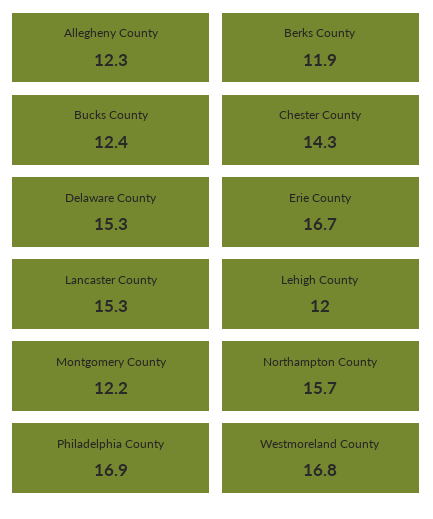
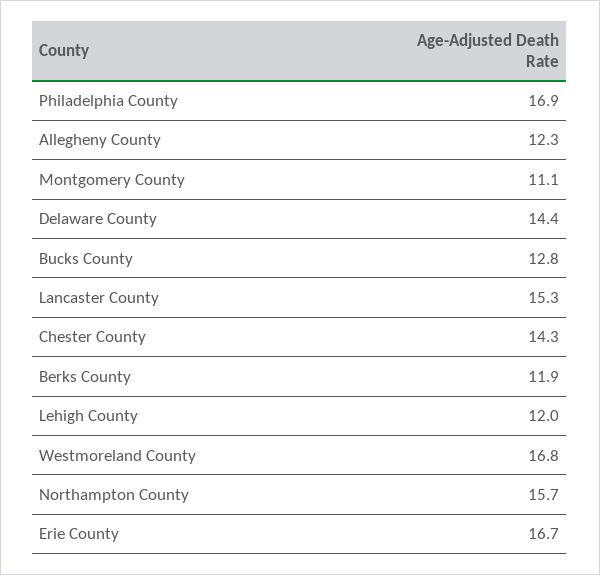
Bucks County: 12.4 -> 12.8
Delaware County: 15.3 -> 14.4
Montgomery County: 12.2 -> 11.1

